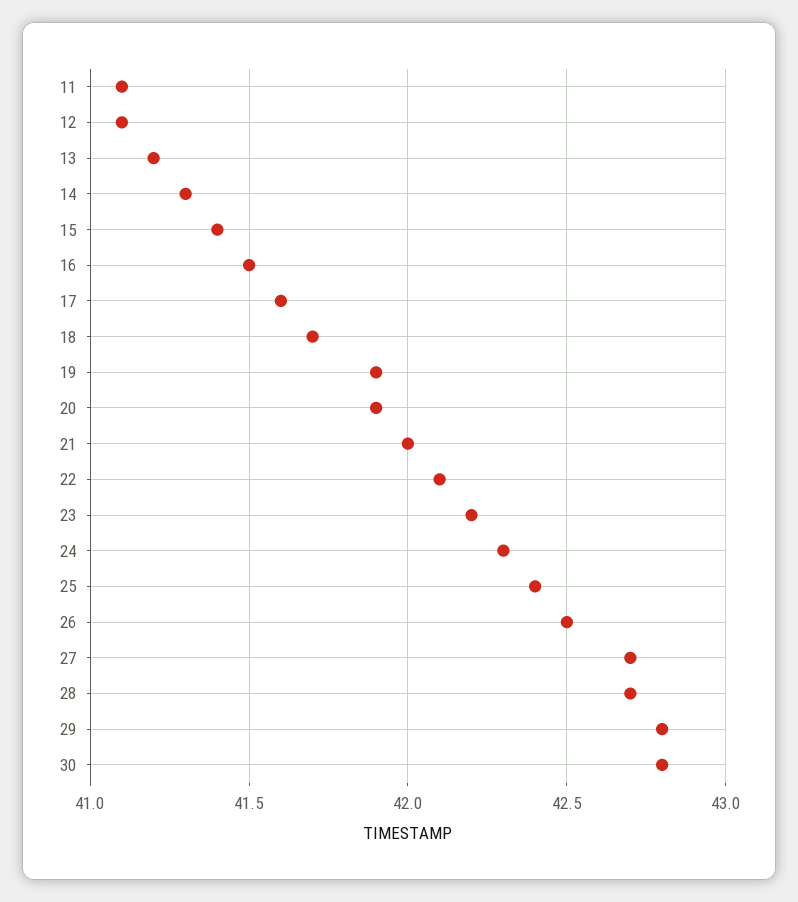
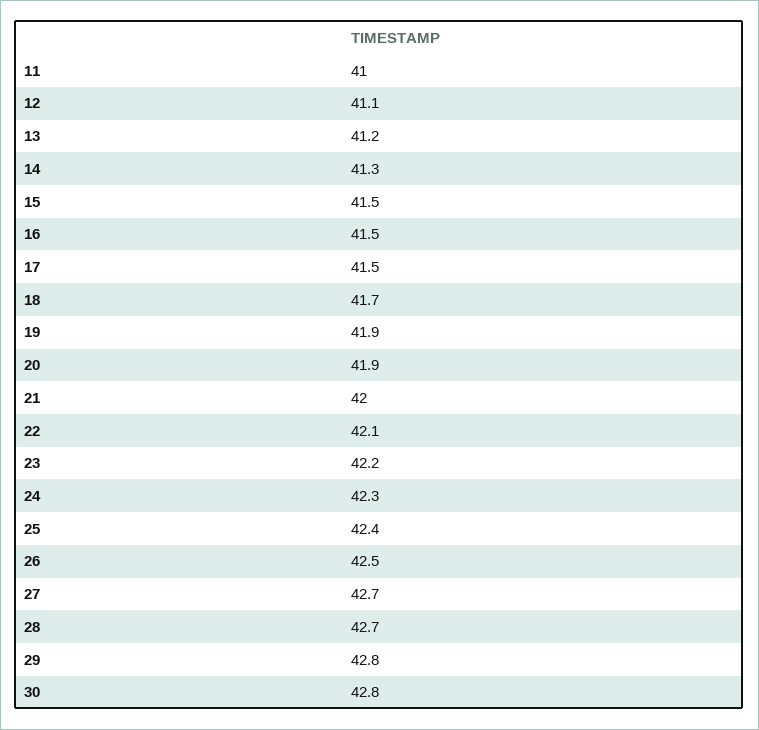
11: 41.1 -> 41
15: 41.4 -> 41.5
17: 41.6 -> 41.5

